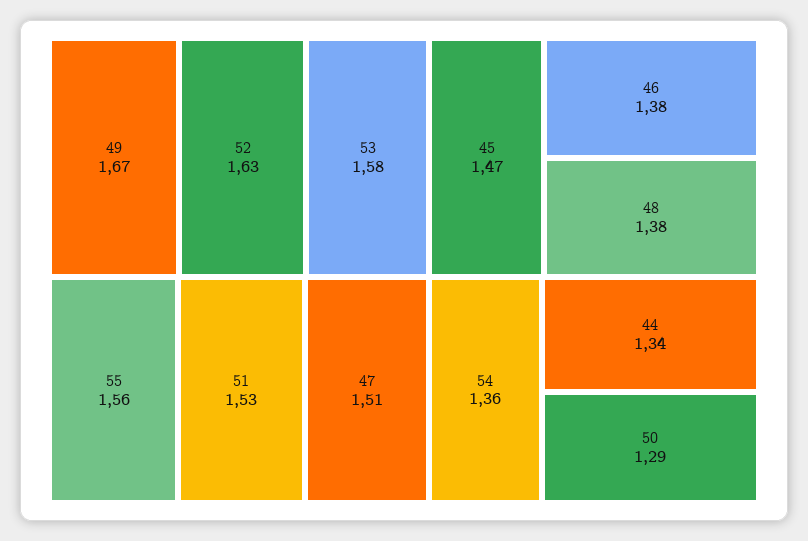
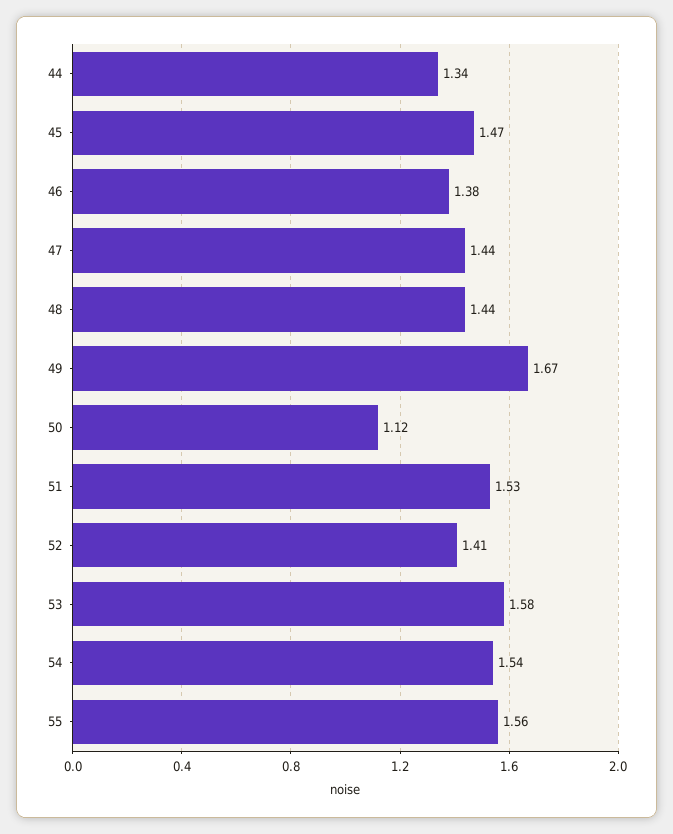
52: 1.63 -> 1.41
47: 1.51 -> 1.44
48: 1.38 -> 1.44
54: 1.36 -> 1.54
50: 1.29 -> 1.12

